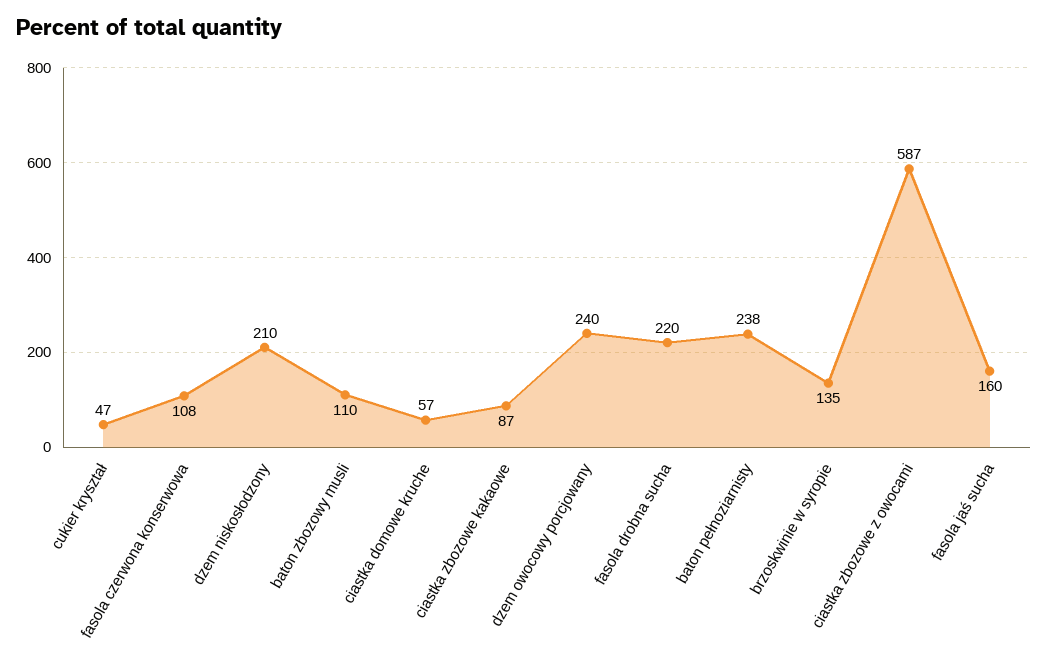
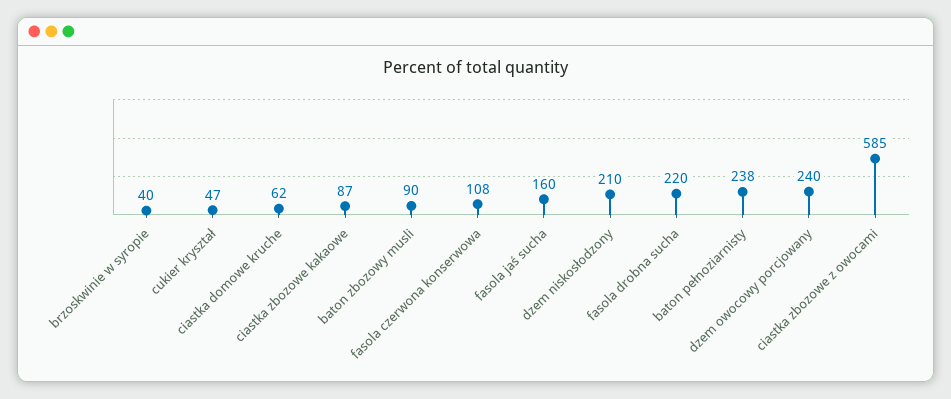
baton zbozowy musli: 110 -> 90
ciastka domowe kruche: 57 -> 62
brzoskwinie w syropie: 135 -> 40
ciastka zbozowe z owocami: 587 -> 585

